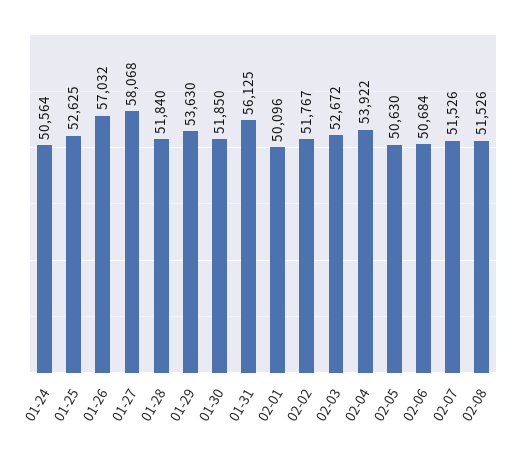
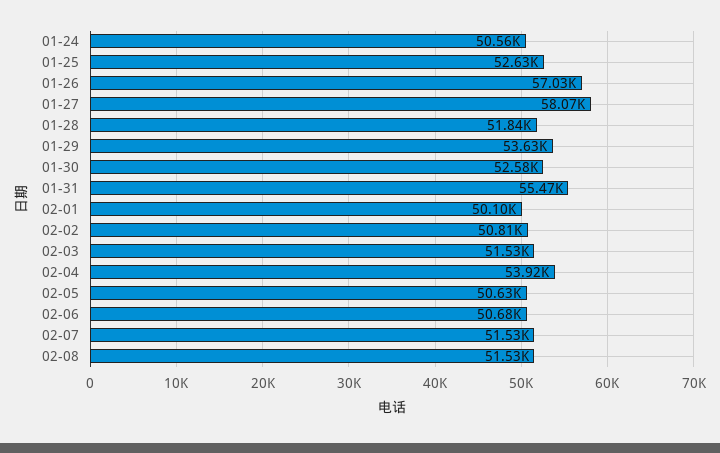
01-30: 51850 -> 52580
01-31: 56125 -> 55470
02-02: 51767 -> 50810
02-03: 52672 -> 51530

